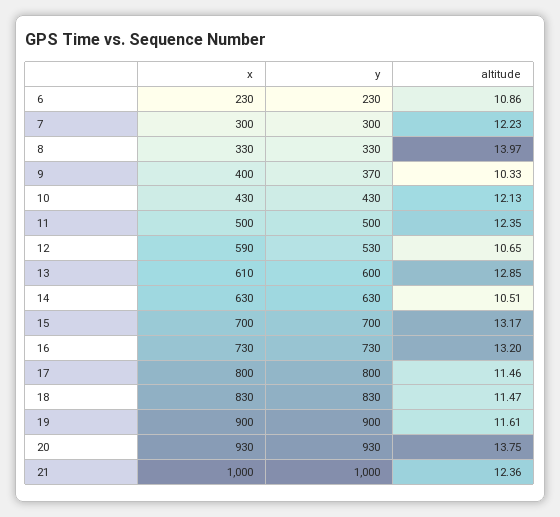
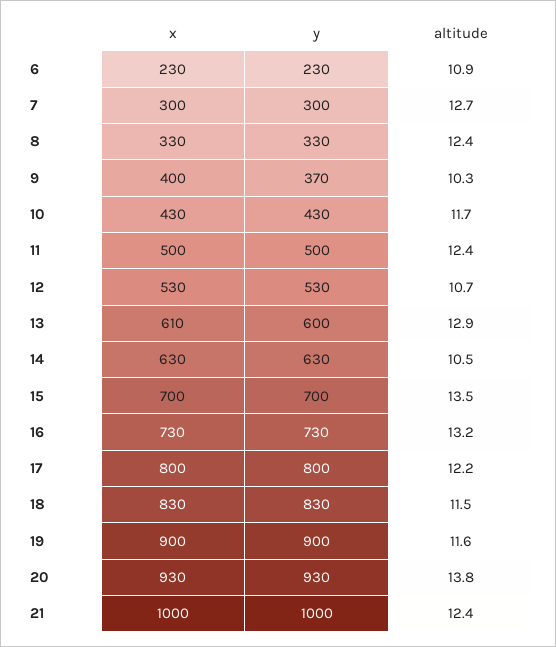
altitude, 7: 12.23 -> 12.7
altitude, 8: 13.97 -> 12.4
altitude, 10: 12.13 -> 11.7
x, 12: 590 -> 530
altitude, 15: 13.17 -> 13.5
altitude, 17: 11.46 -> 12.2

